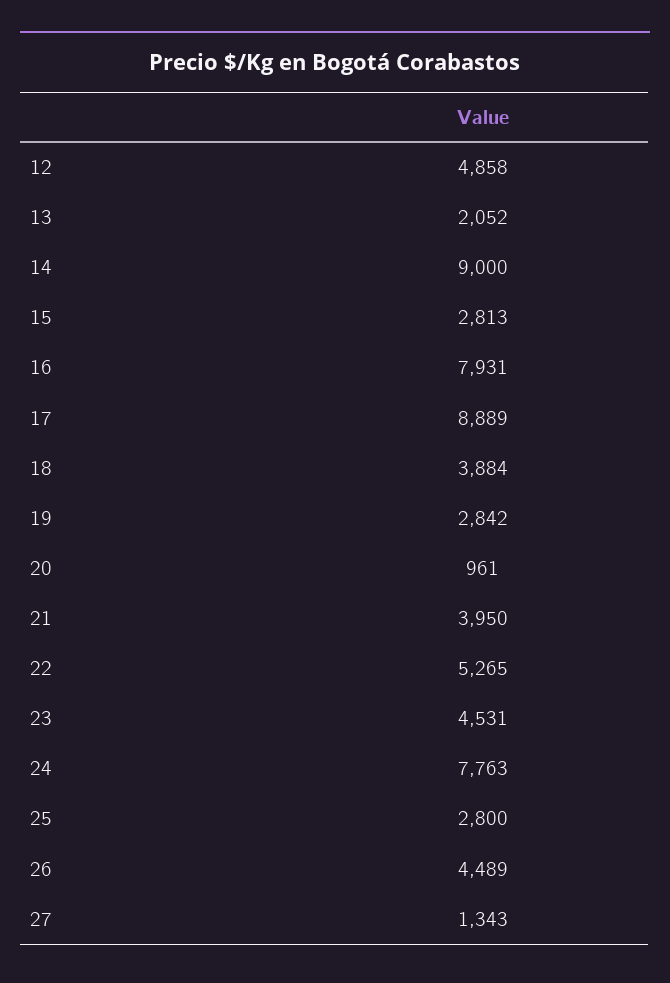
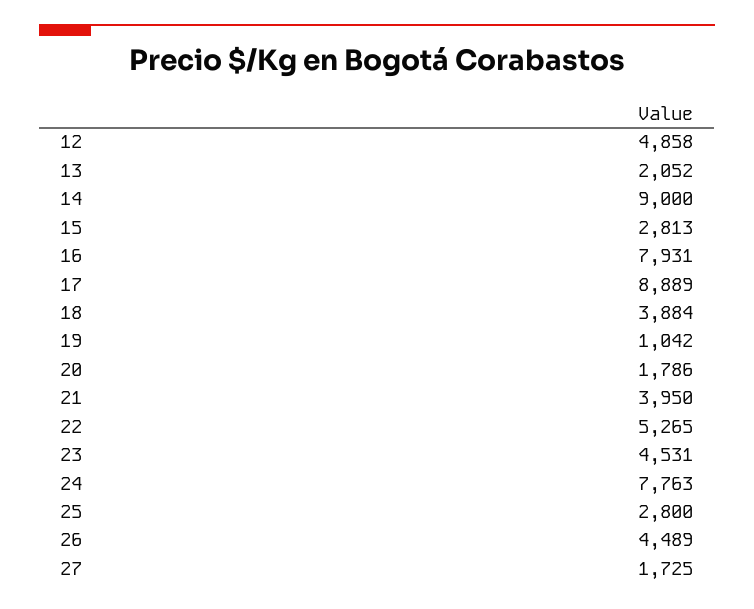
19: 2842 -> 1042
20: 961 -> 1786
27: 1343 -> 1725

